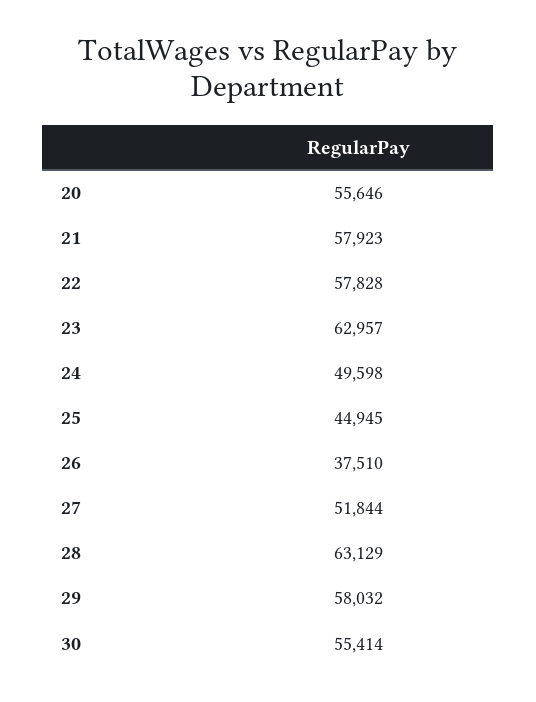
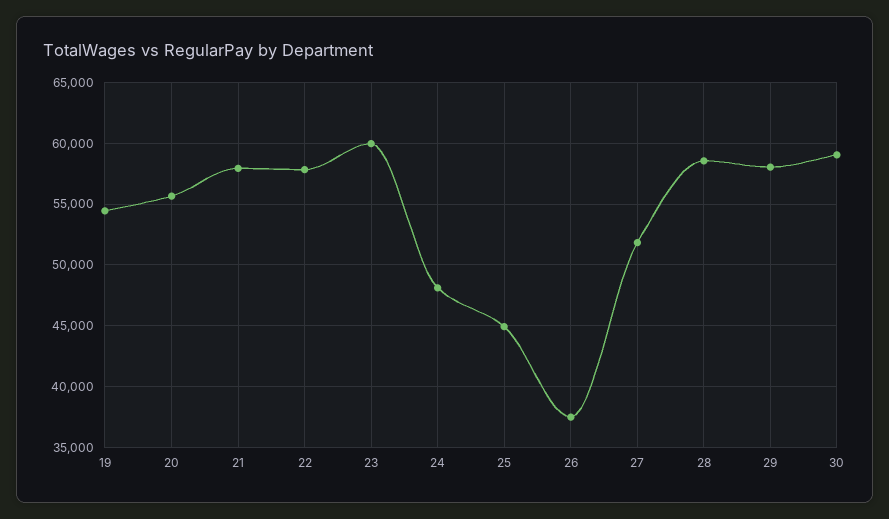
23: 62957 -> 60000
24: 49598 -> 48000
28: 63129 -> 58500
30: 55414 -> 59000
19: none -> 54500

